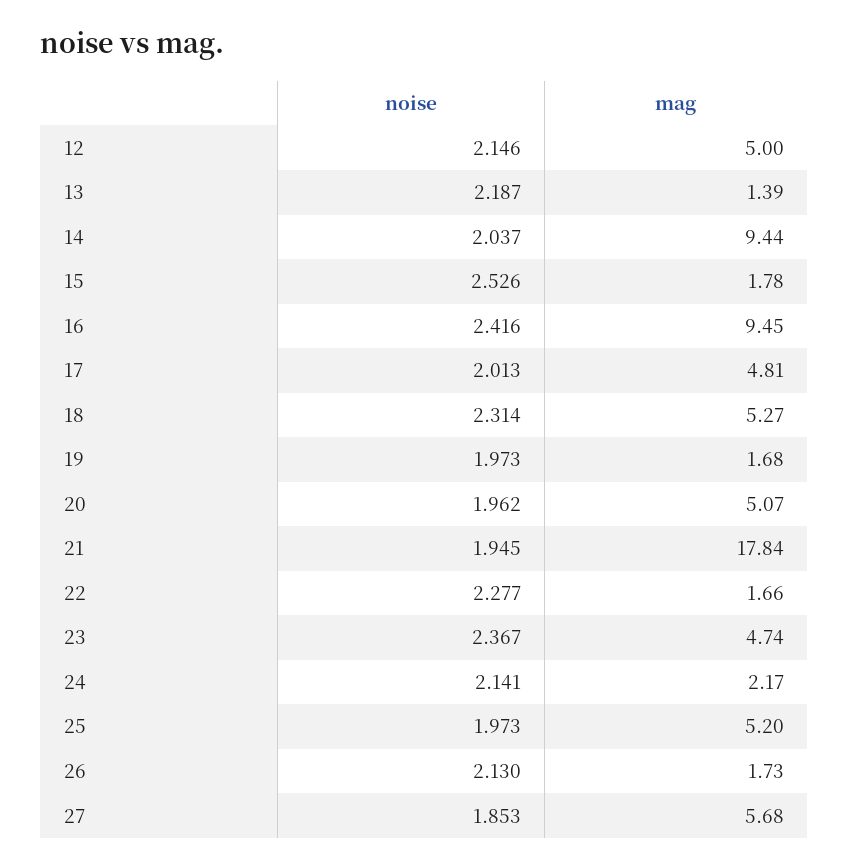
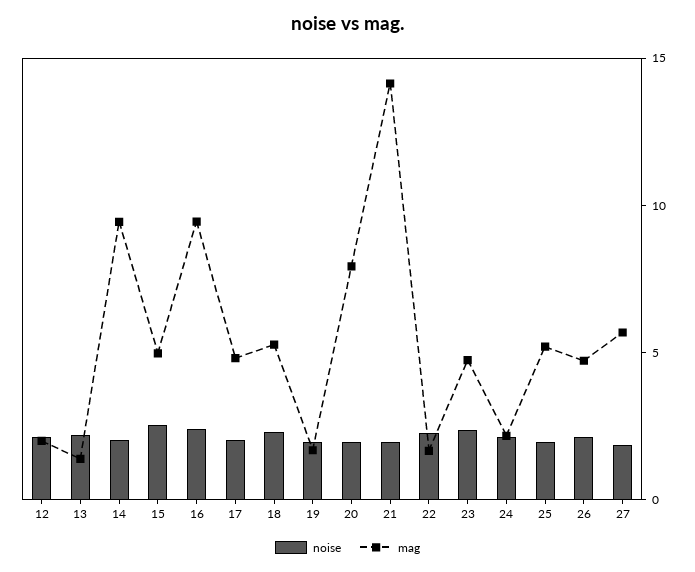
mag, 12: 5 -> 2
mag, 15: 1.78 -> 5
mag, 20: 5.07 -> 8
mag, 21: 17.84 -> 14
mag, 26: 1.73 -> 5

